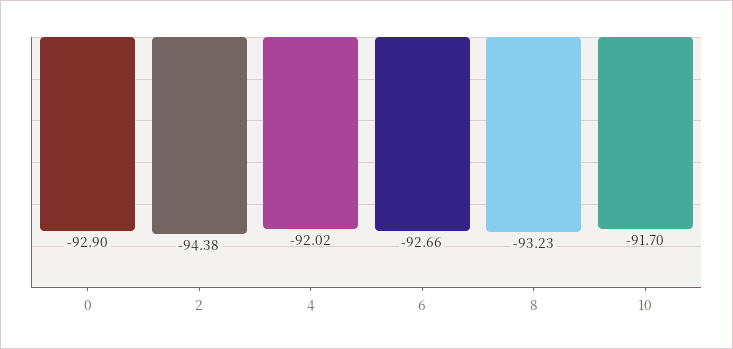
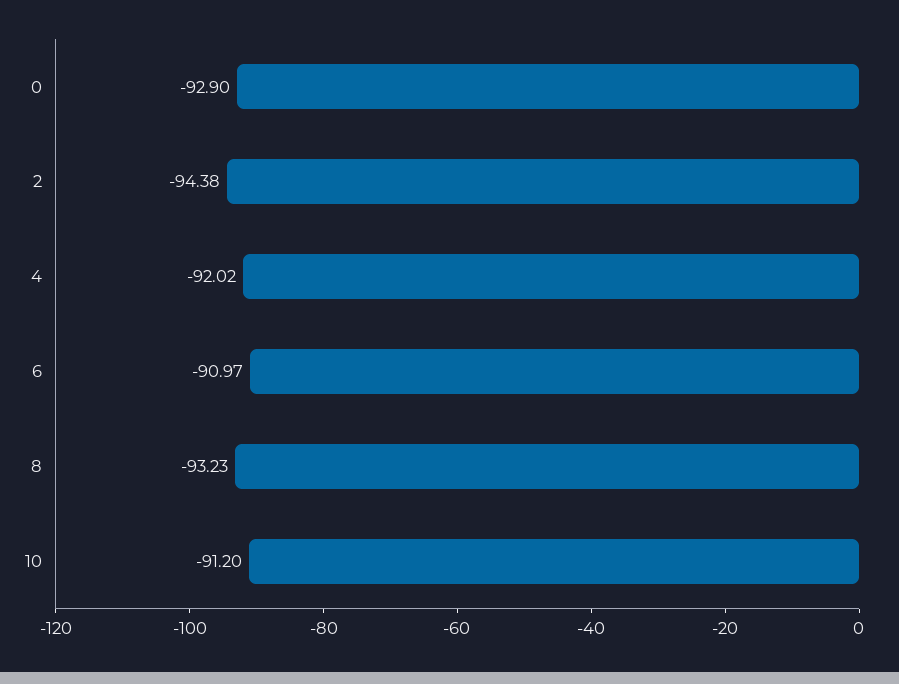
6: -92.66 -> -90.97
10: -91.7 -> -91.2

